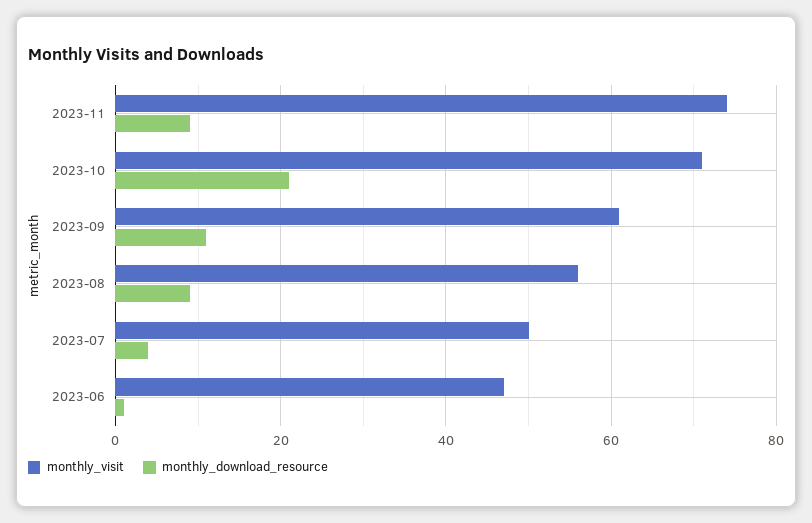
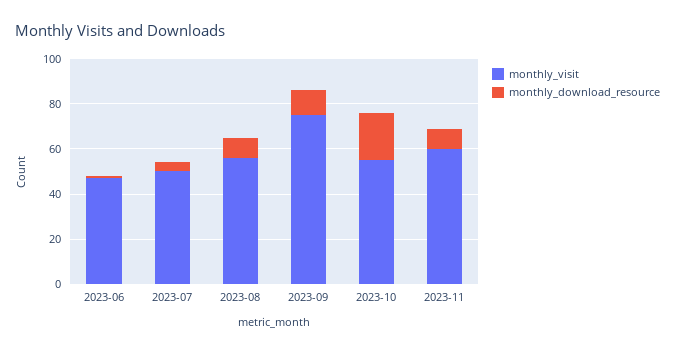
monthly_visit, 2023-11: 75 -> 60
monthly_visit, 2023-10: 70 -> 55
monthly_visit, 2023-09: 60 -> 75

